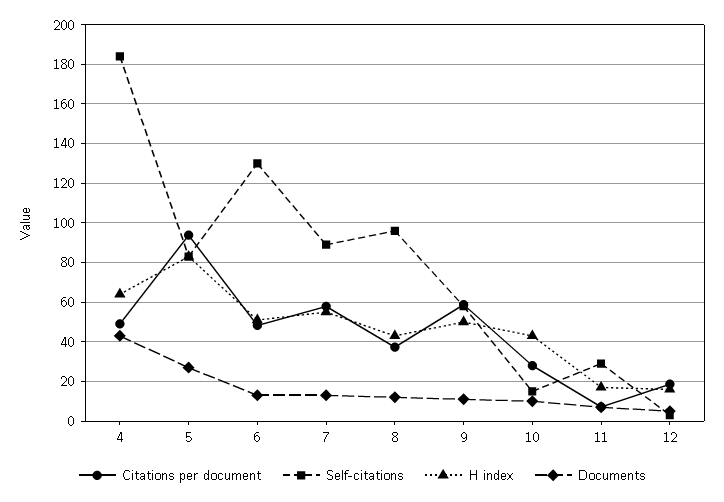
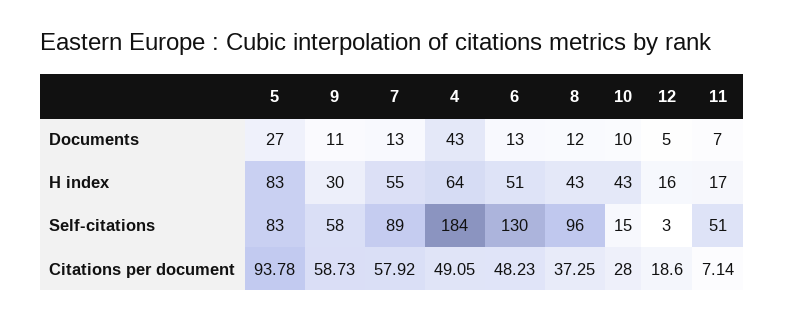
H index, 9: 50 -> 30
Self-citations, 11: 30 -> 51

